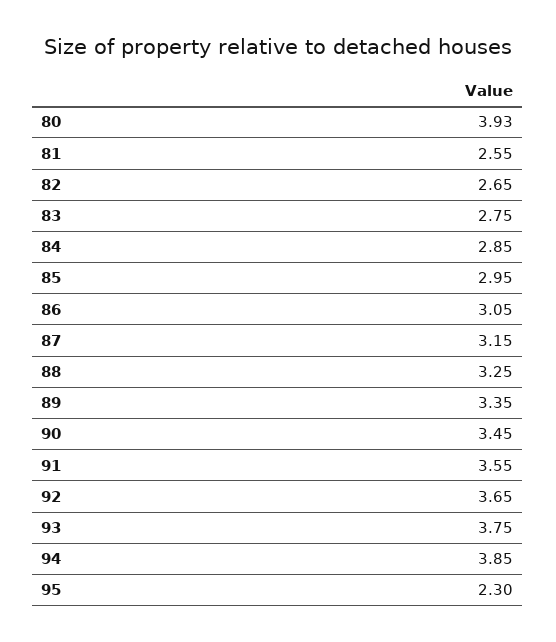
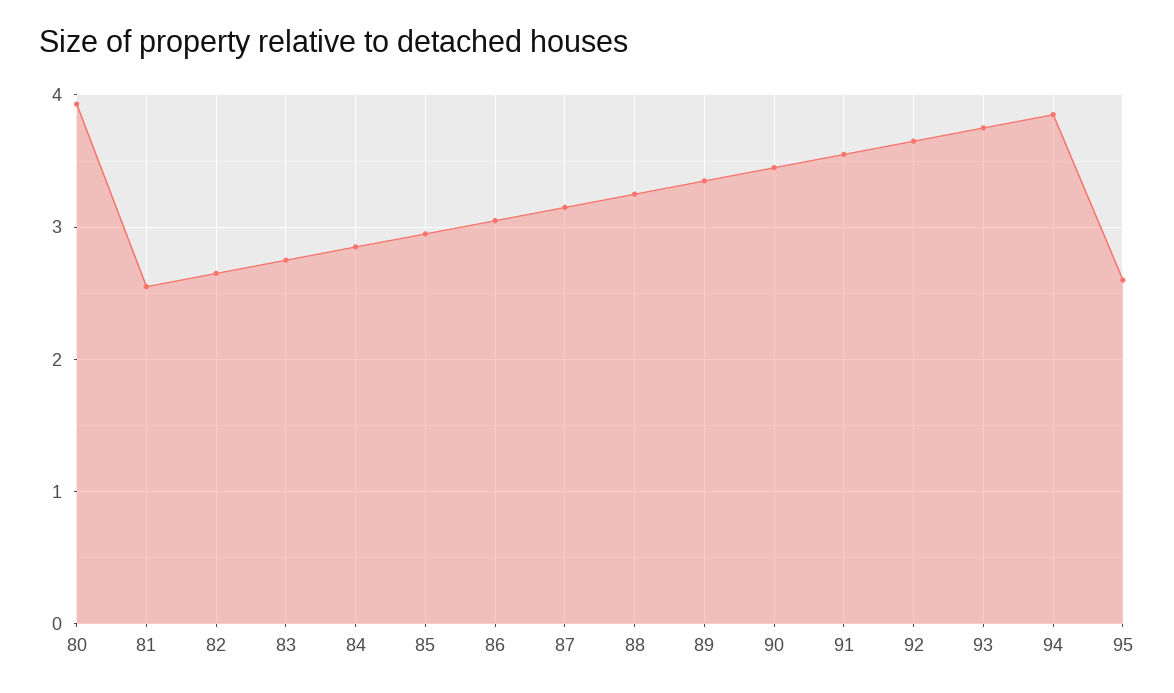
95: 2.3 -> 2.6

